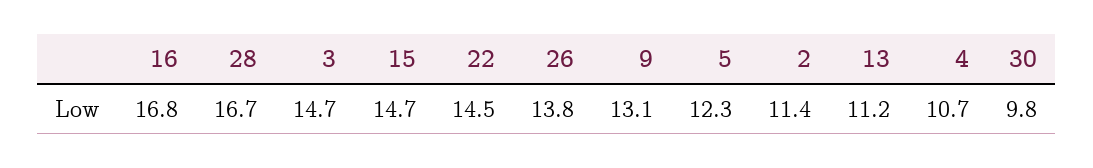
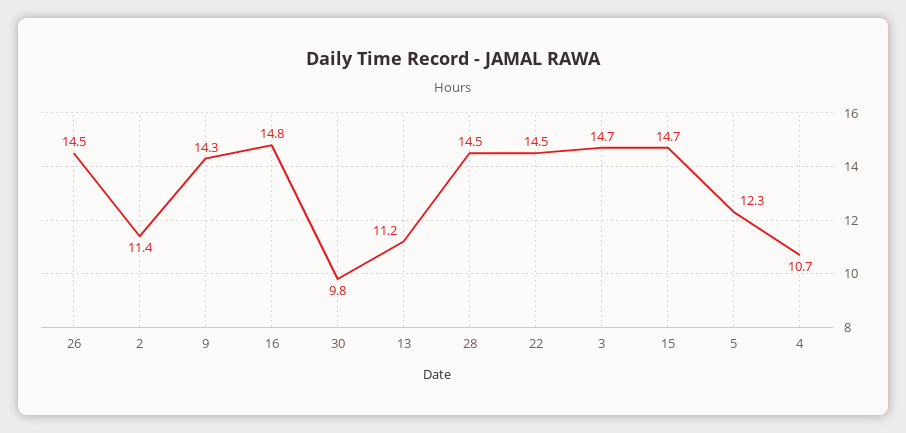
16: 16.8 -> 14.8
28: 16.7 -> 14.5
26: 13.8 -> 14.5
9: 13.1 -> 14.3

